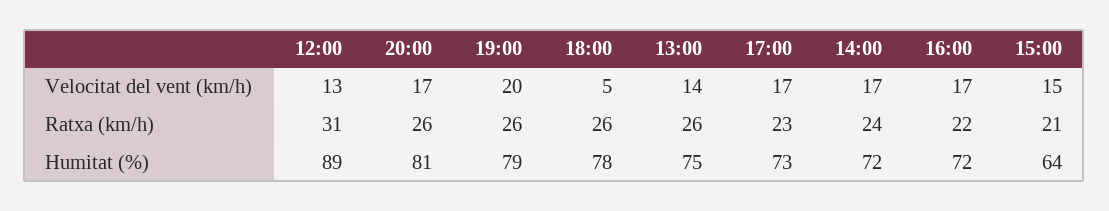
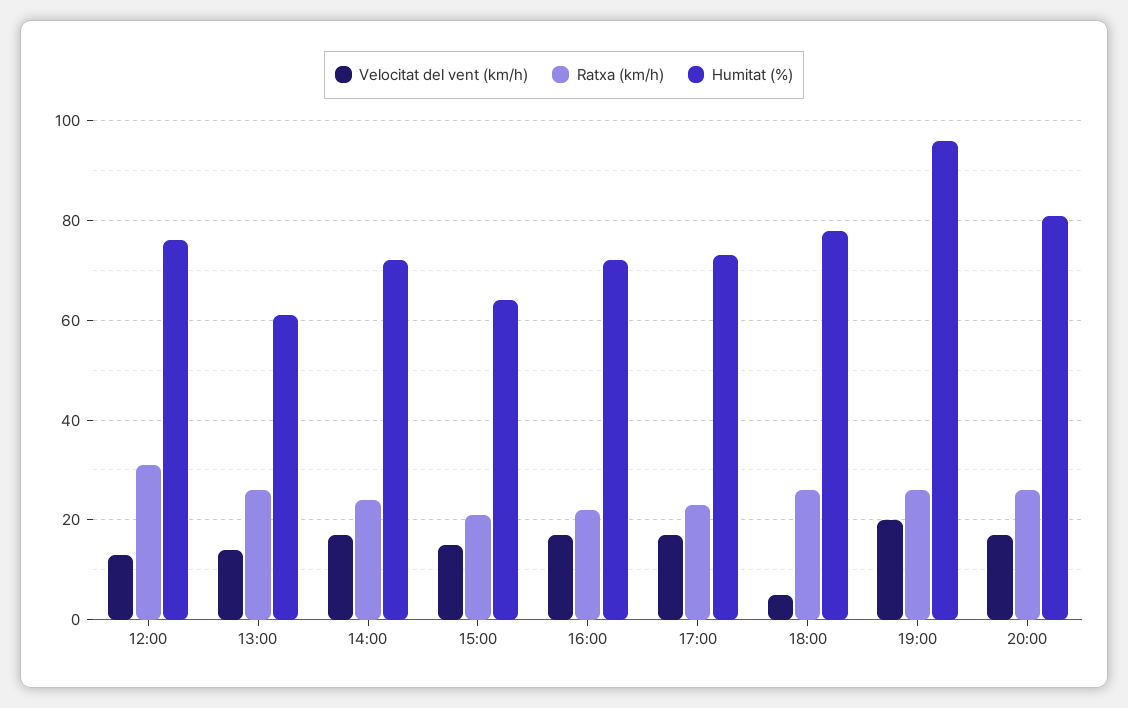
Humitat (%), 12:00: 89 -> 75
Humitat (%), 19:00: 79 -> 95
Humitat (%), 13:00: 75 -> 60

